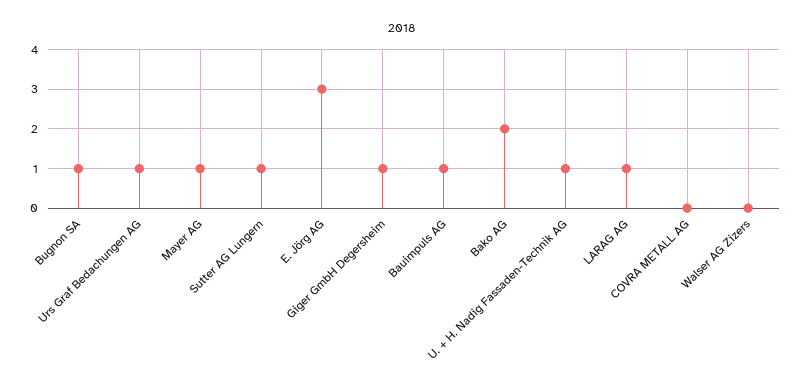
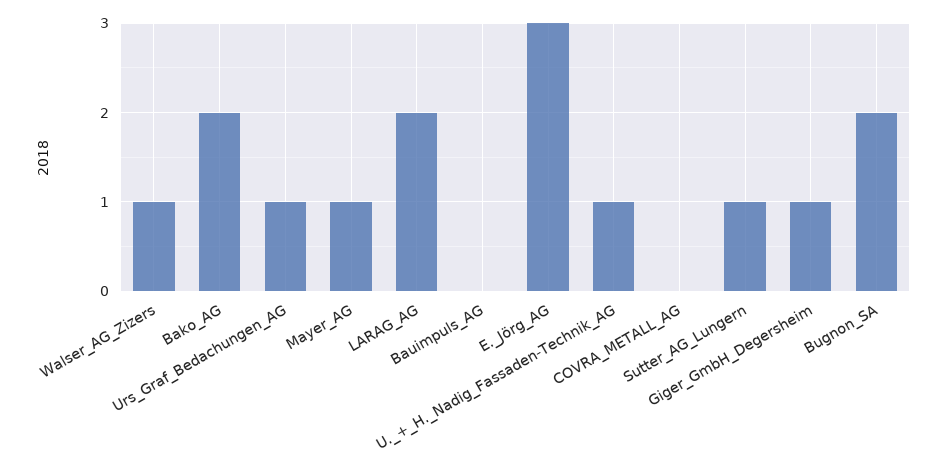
Bugnon SA: 1 -> 2
Bauimpuls AG: 1 -> 0
LARAG AG: 1 -> 2
Walser AG Zizers: 0 -> 1

